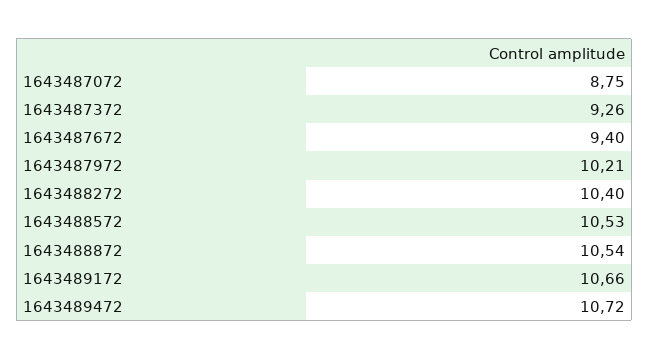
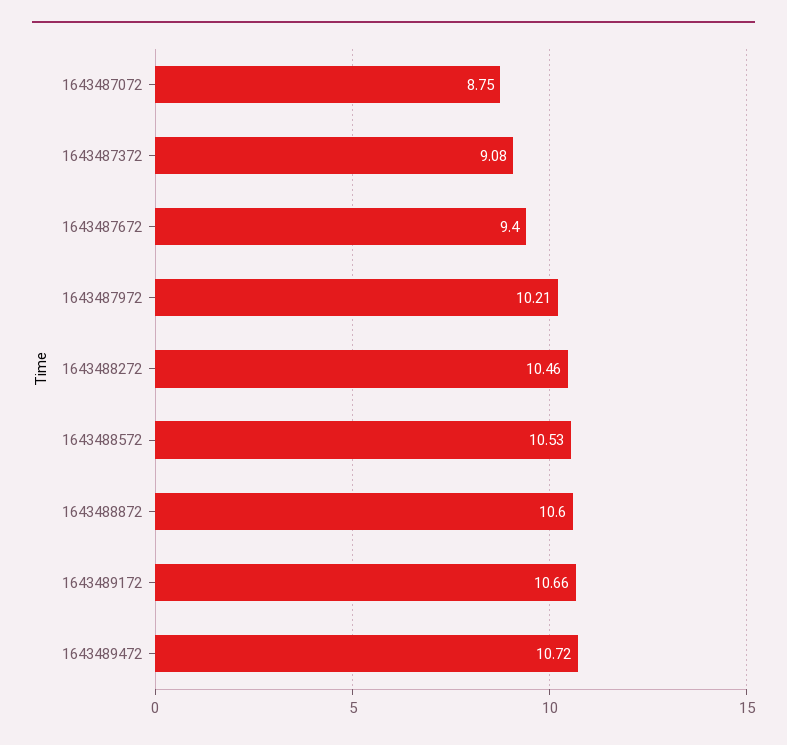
1643487372: 9.26 -> 9.08
1643488272: 10.4 -> 10.46
1643488872: 10.54 -> 10.6

